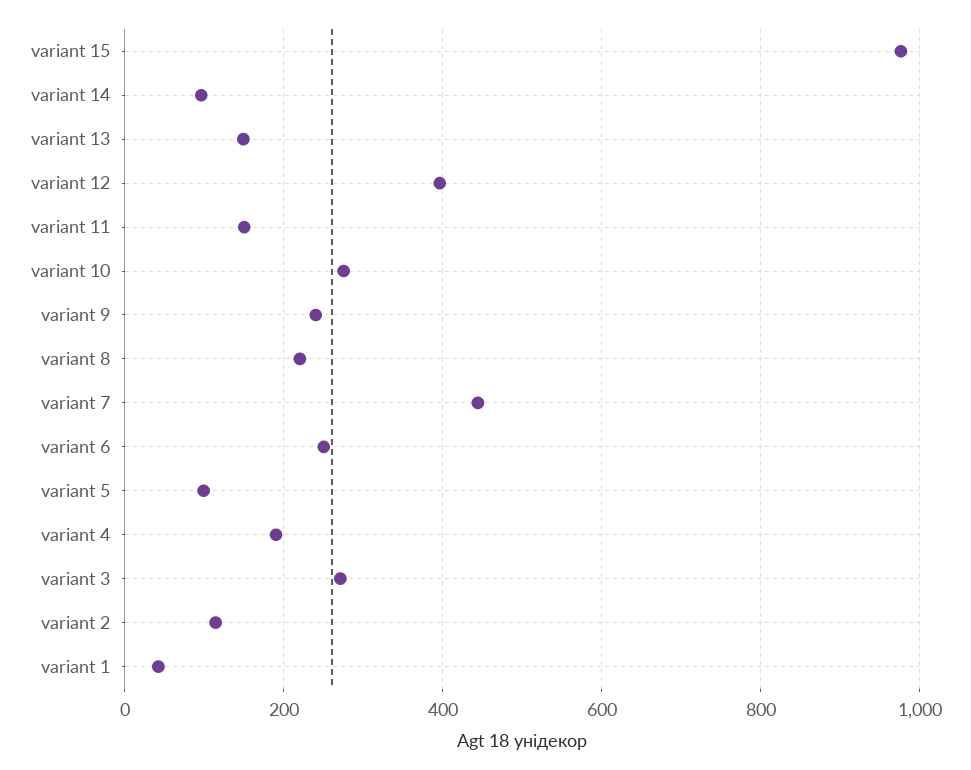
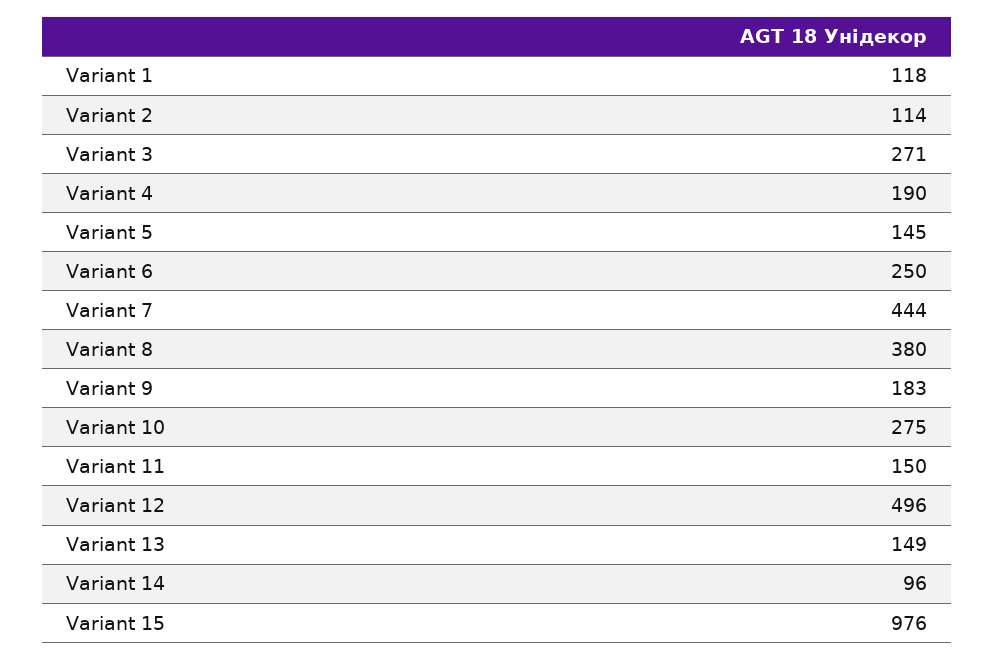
variant 12: 400 -> 496
variant 9: 240 -> 183
variant 8: 220 -> 380
variant 5: 100 -> 145
variant 1: 40 -> 118

